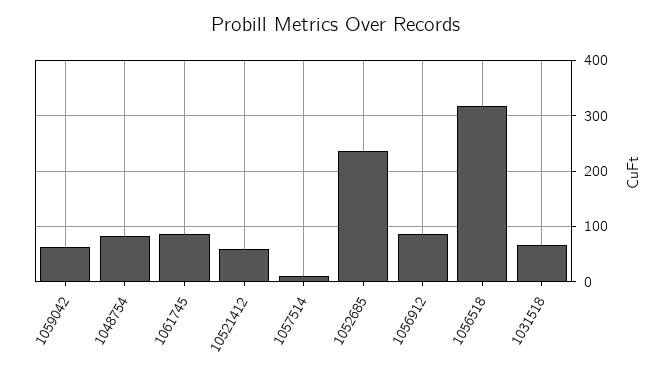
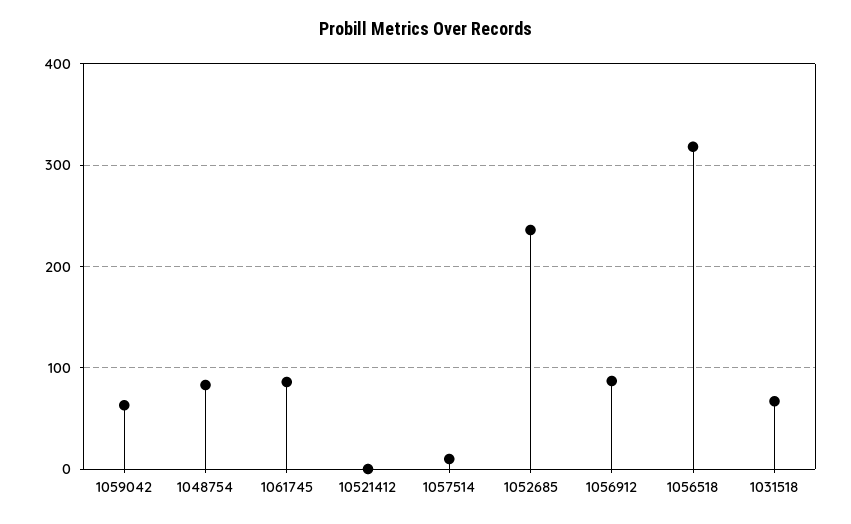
10521412: 60 -> 0

